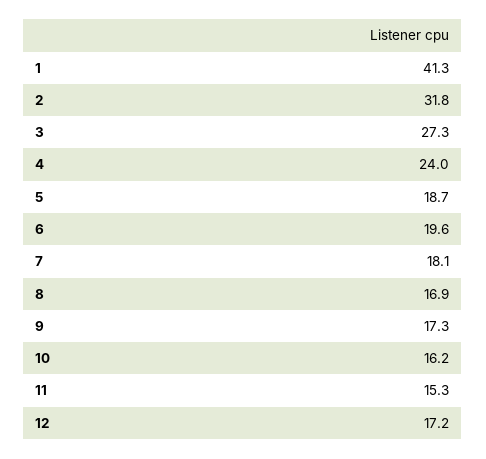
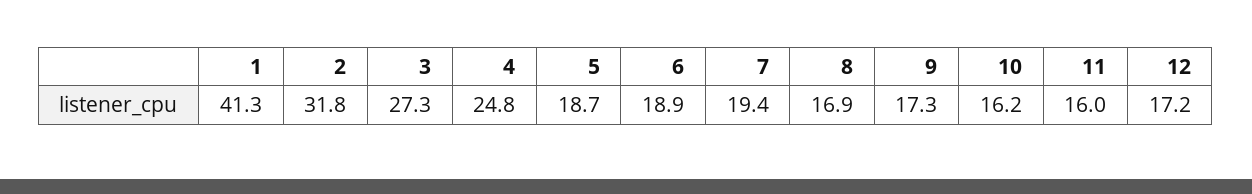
4: 24 -> 24.8
6: 19.6 -> 18.9
7: 18.1 -> 19.4
11: 15.3 -> 16

